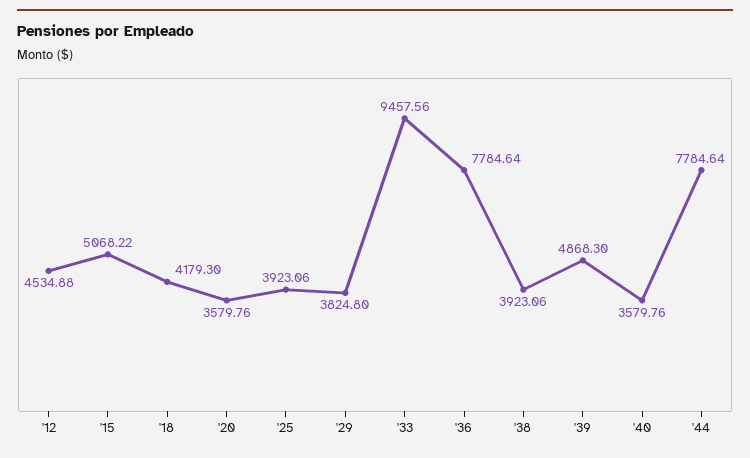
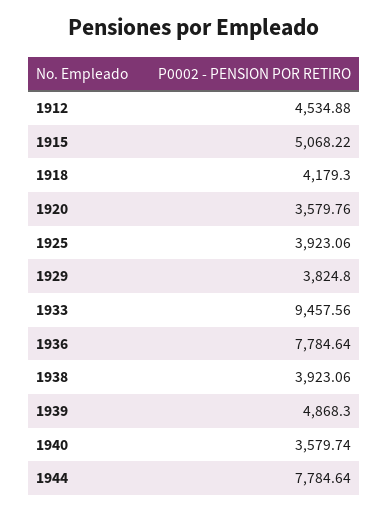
'40: 3579.76 -> 3579.74

